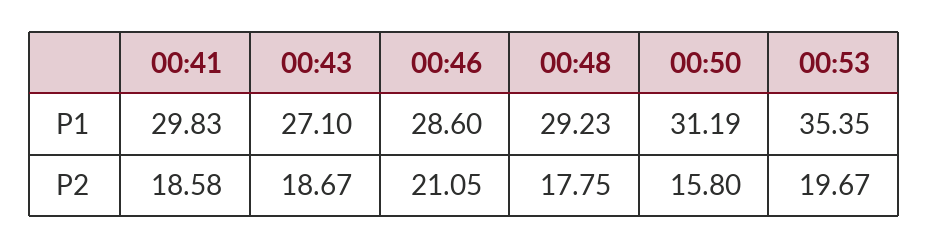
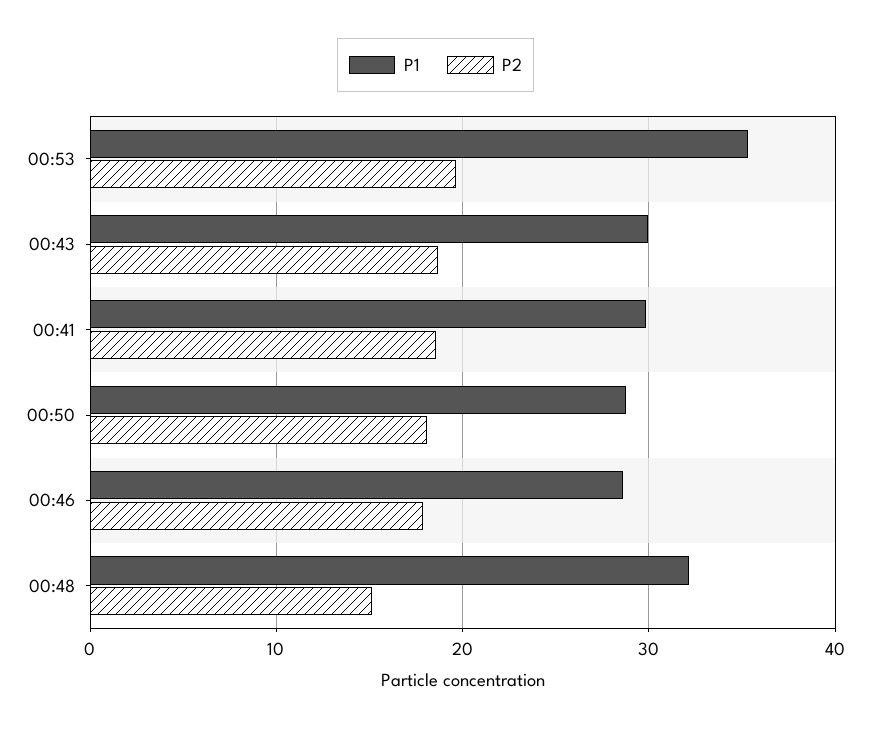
P1, 00:43: 27.1 -> 30
P1, 00:48: 29.23 -> 32
P1, 00:50: 31.19 -> 29
P2, 00:46: 21.05 -> 18
P2, 00:48: 17.75 -> 15
P2, 00:50: 15.8 -> 18

